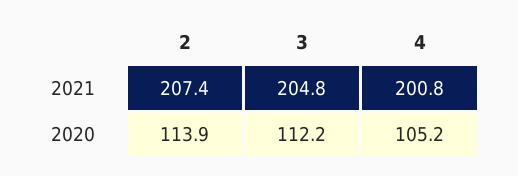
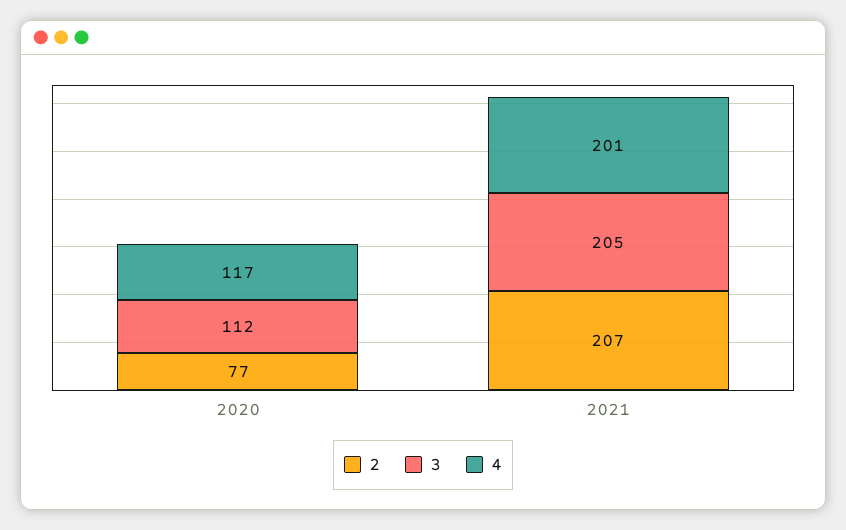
2, 2020: 113.9 -> 77
4, 2020: 105.2 -> 117

